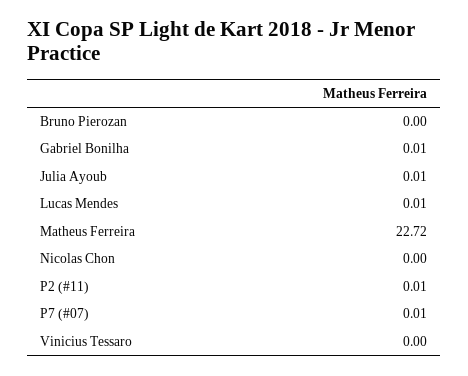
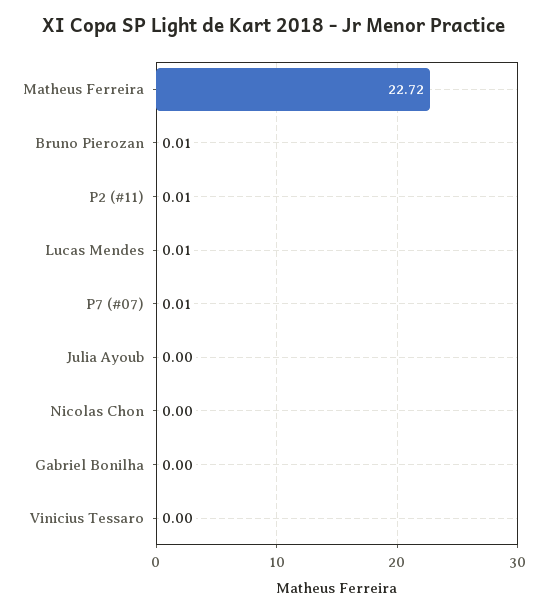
Bruno Pierozan: 0 -> 0.01
Gabriel Bonilha: 0.01 -> 0
Julia Ayoub: 0.01 -> 0

